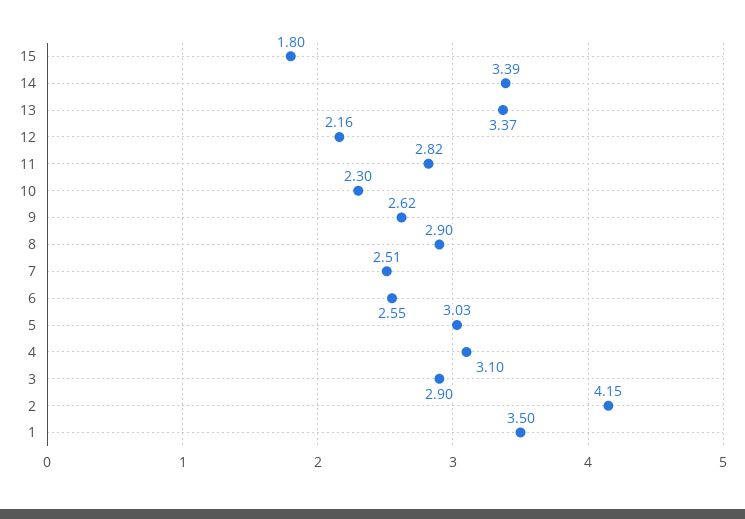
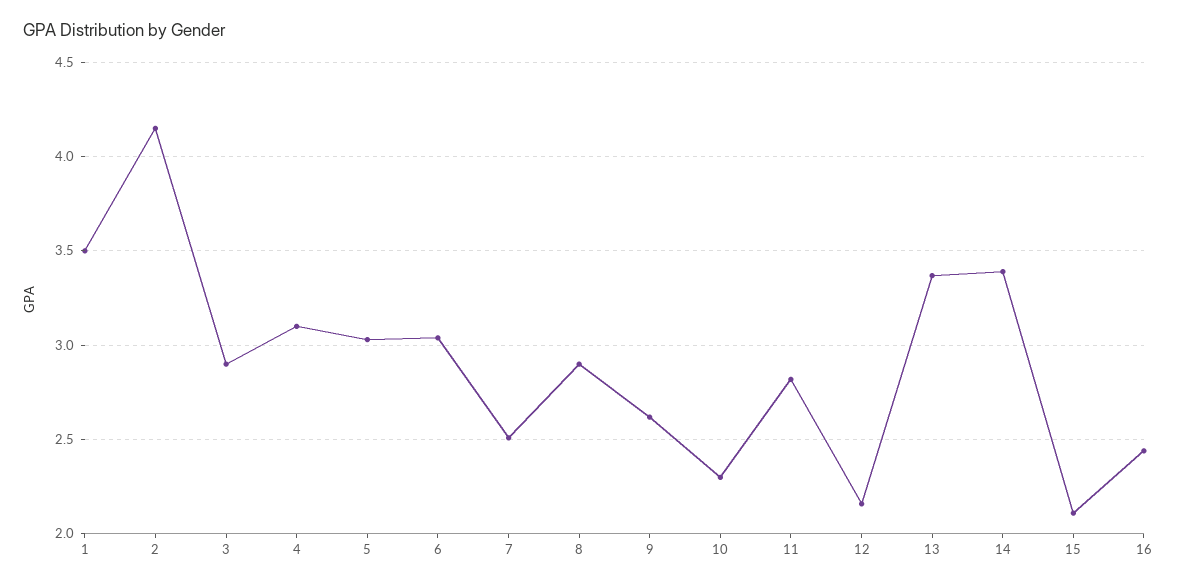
15: 1.8 -> 2.1
6: 2.55 -> 3.05
16: none -> 2.45

